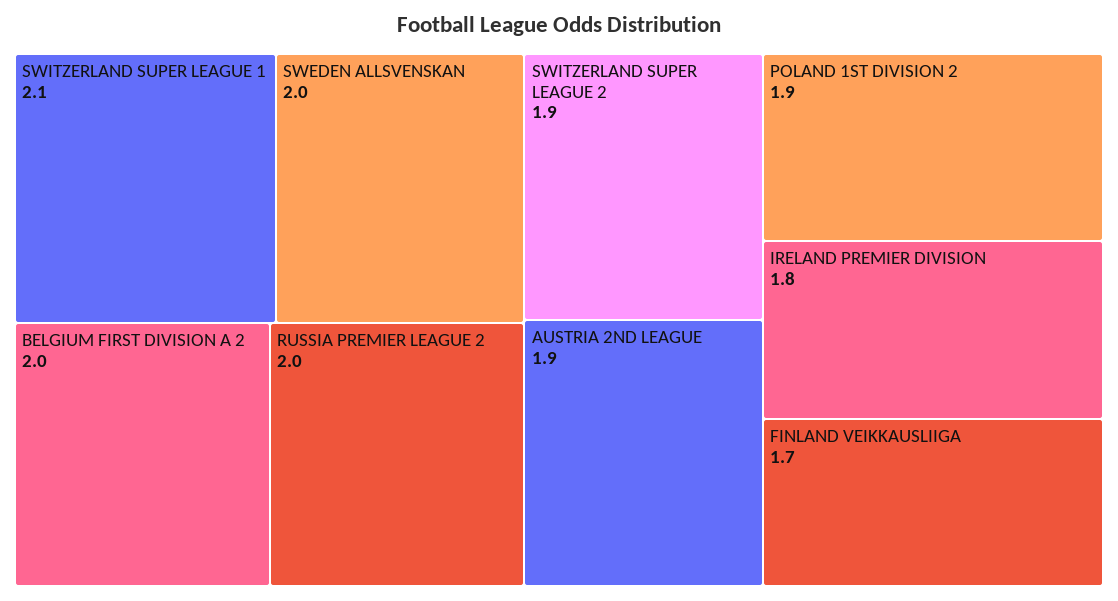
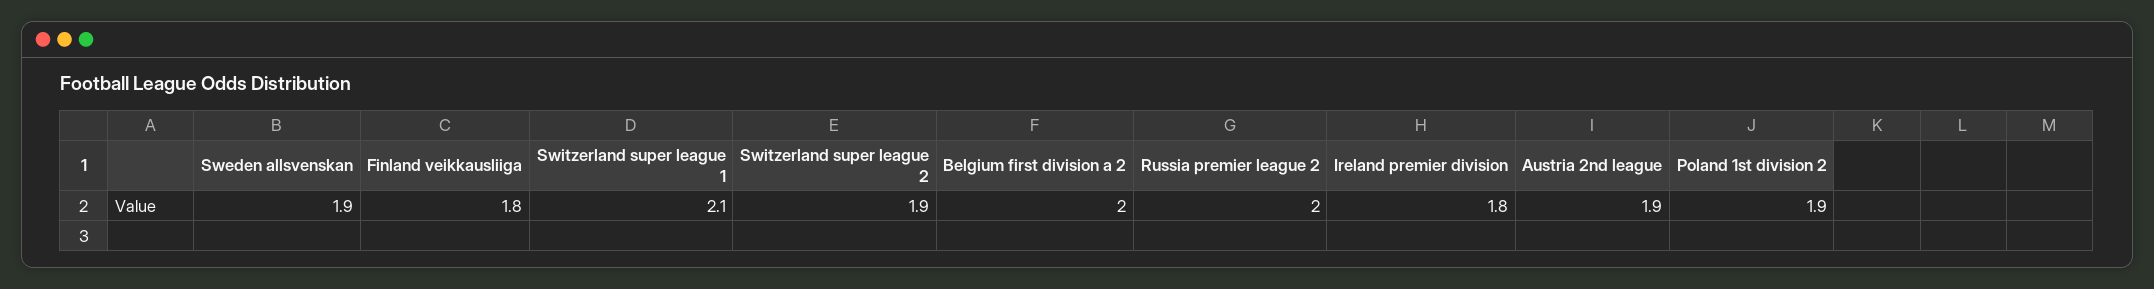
SWEDEN ALLSVENSKAN: 2 -> 1.9
FINLAND VEIKKAUSLIIGA: 1.7 -> 1.8

